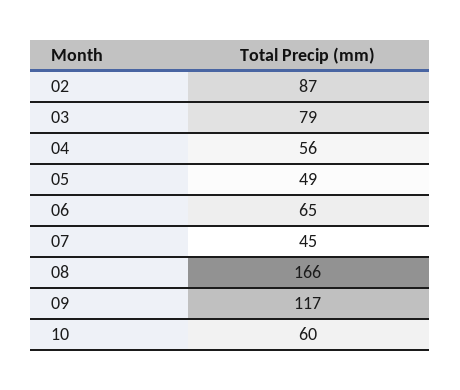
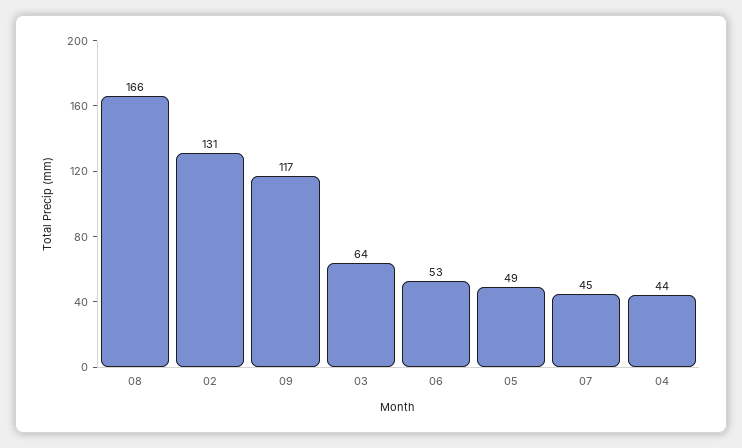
02: 87 -> 131
03: 79 -> 64
04: 56 -> 44
06: 65 -> 53
10: 60 -> none

